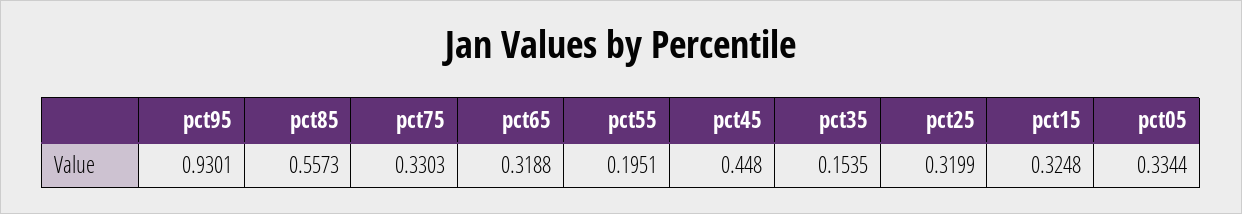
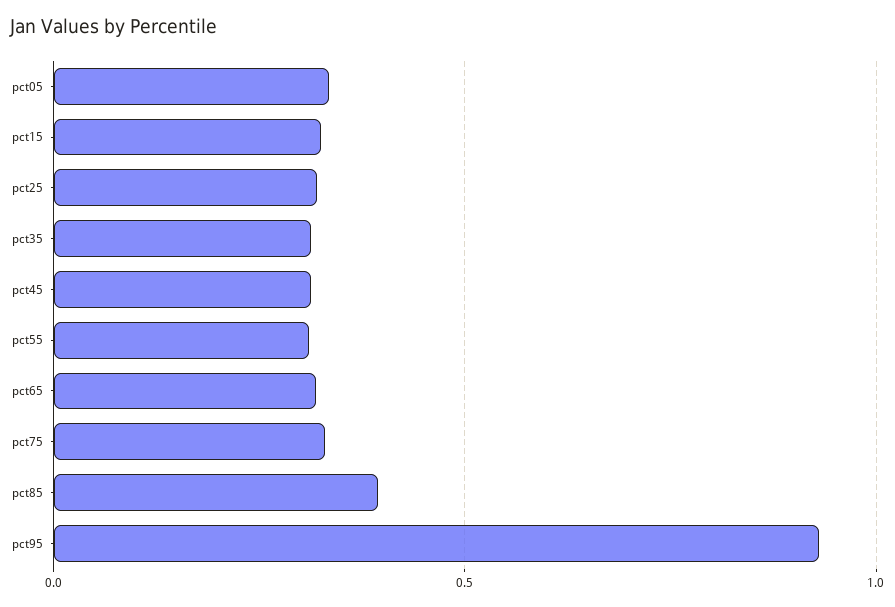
pct85: 0.5573 -> 0.4
pct55: 0.1951 -> 0.3
pct45: 0.448 -> 0.3
pct35: 0.1535 -> 0.3

